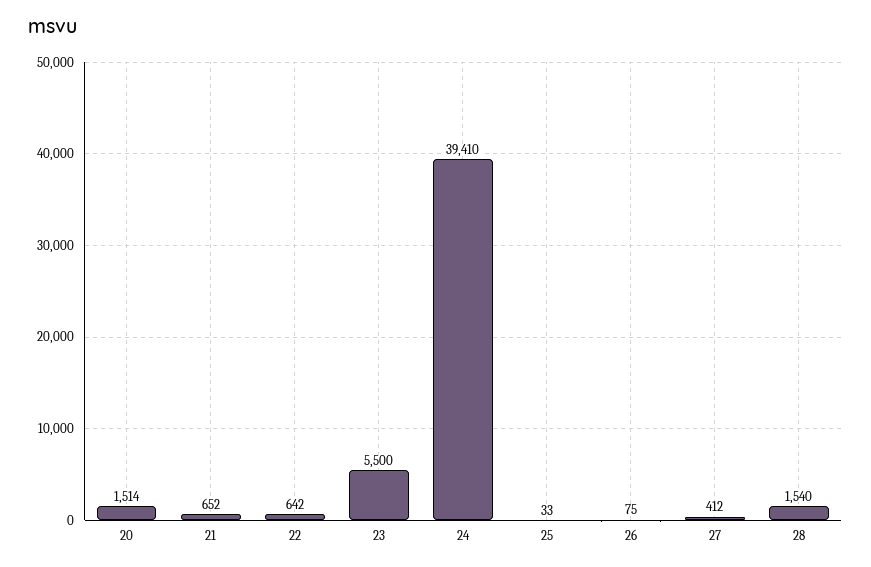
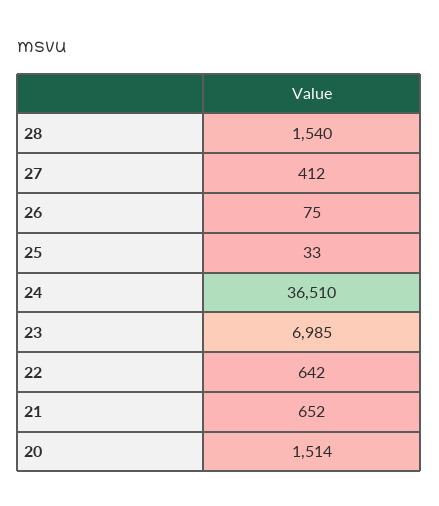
23: 5500 -> 6985
24: 39410 -> 36510

